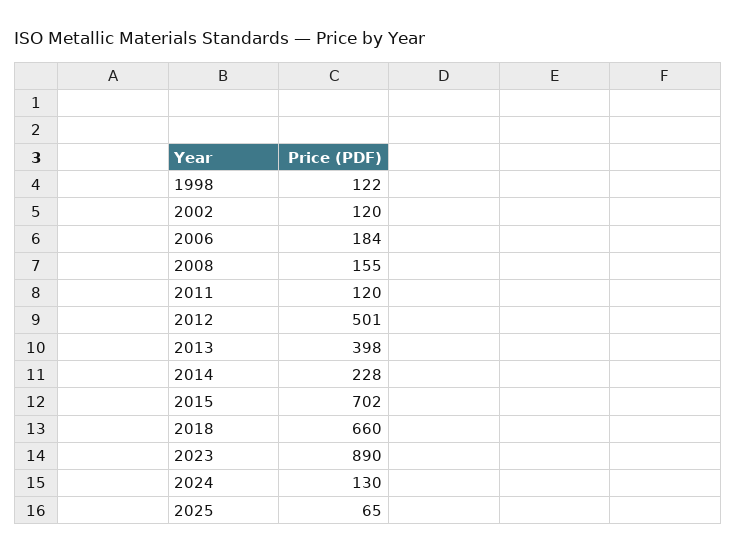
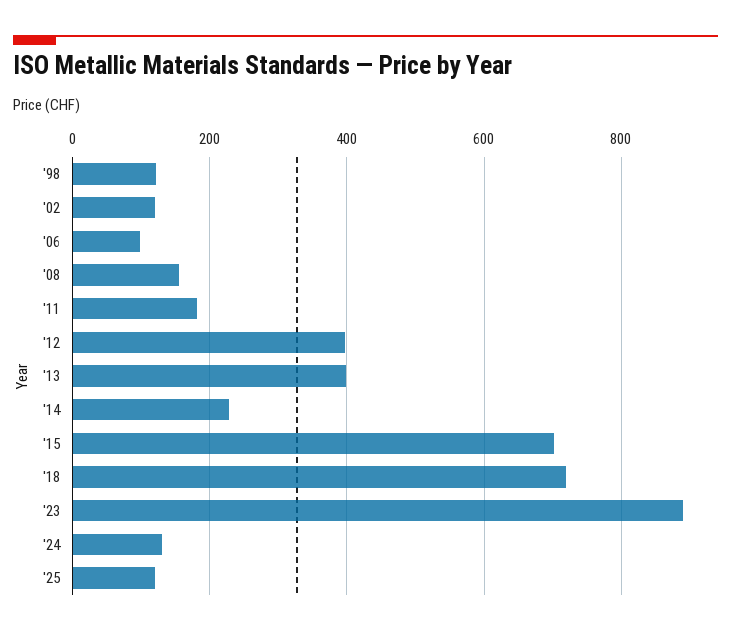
2006: 184 -> 100
2011: 120 -> 180
2012: 501 -> 400
2018: 660 -> 720
2025: 65 -> 120

